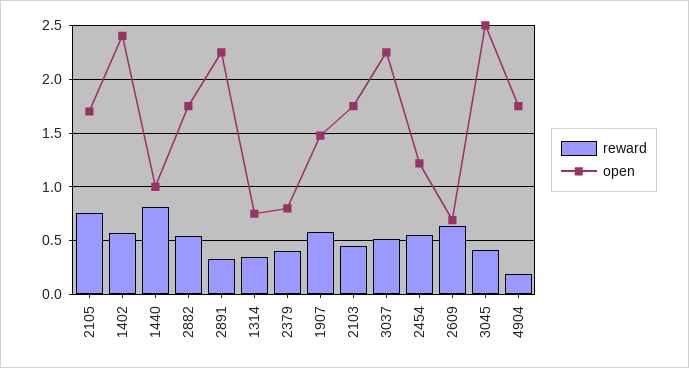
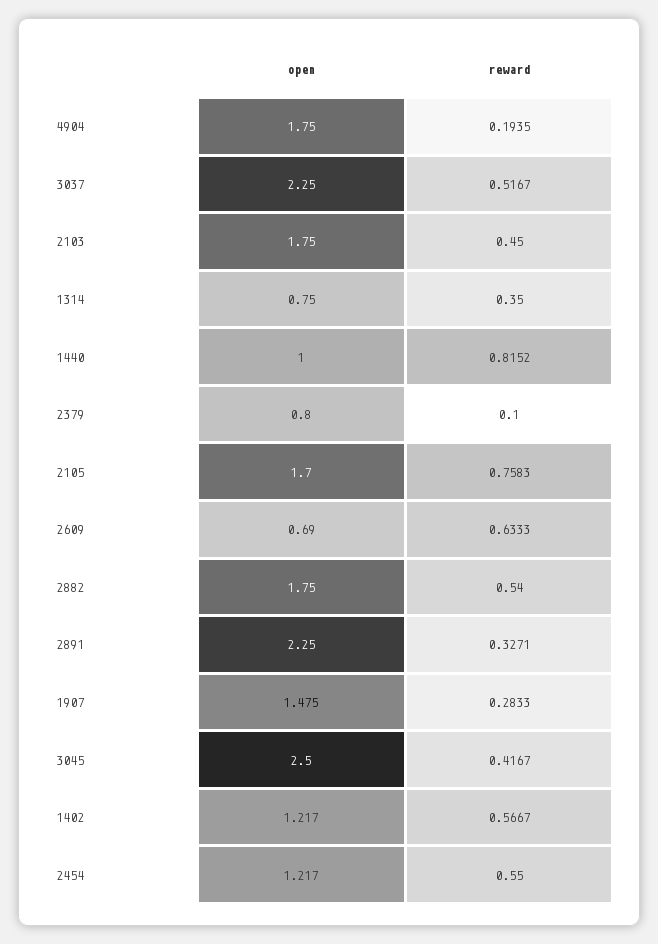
open, 1402: 2.4 -> 1.217
reward, 2379: 0.4 -> 0.1
reward, 1907: 0.6 -> 0.2833

